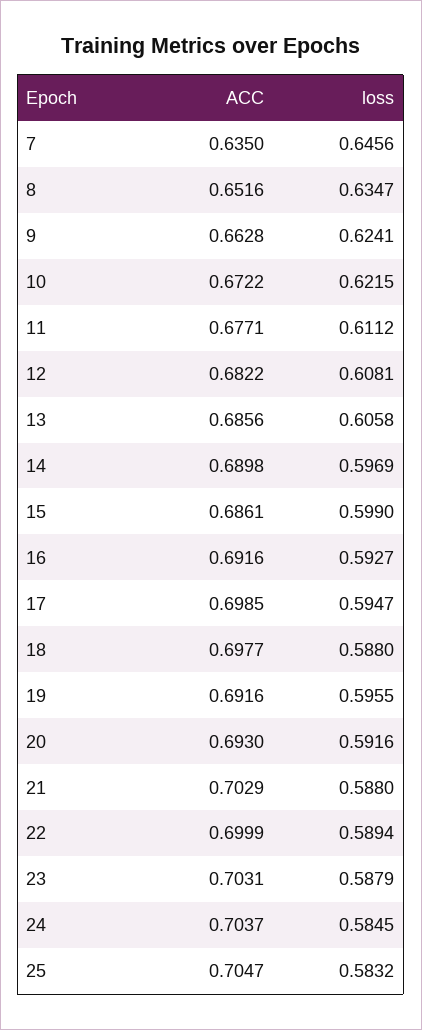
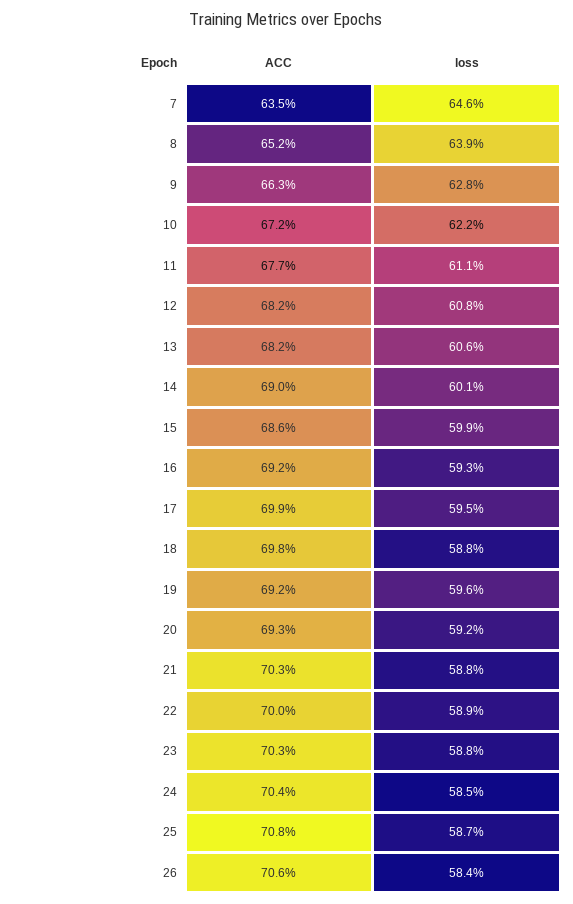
loss, 8: 0.6347 -> 0.639
loss, 9: 0.6241 -> 0.628
ACC, 13: 0.6856 -> 0.682
loss, 14: 0.5969 -> 0.601
ACC, 25: 0.7047 -> 0.708
loss, 25: 0.5832 -> 0.587
ACC, 26: none -> 0.706
loss, 26: none -> 0.584

